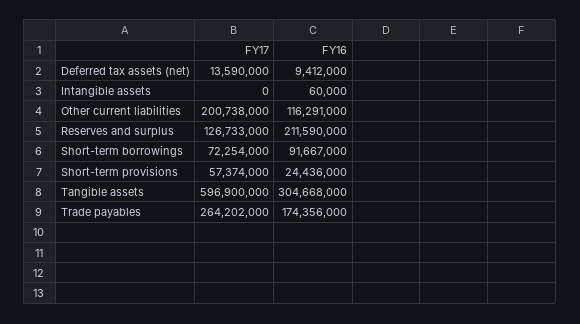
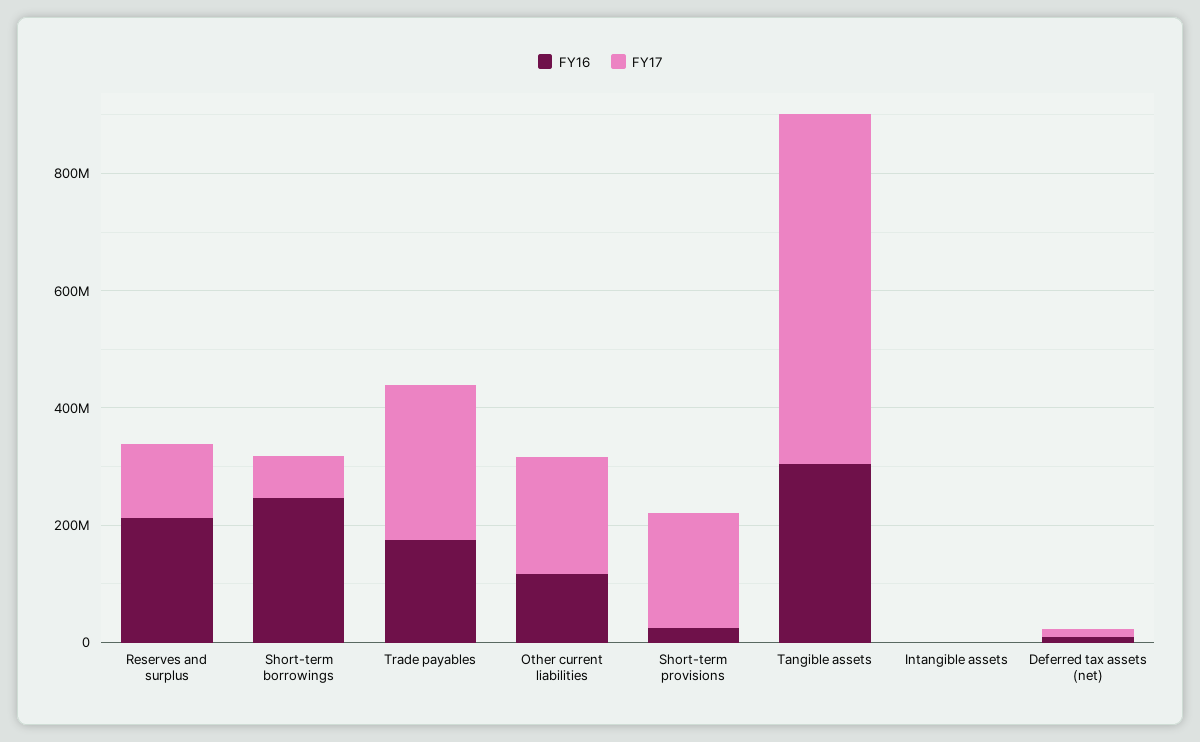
FY16, Short-term borrowings: 91667000 -> 250000000
FY17, Short-term provisions: 57374000 -> 200000000

